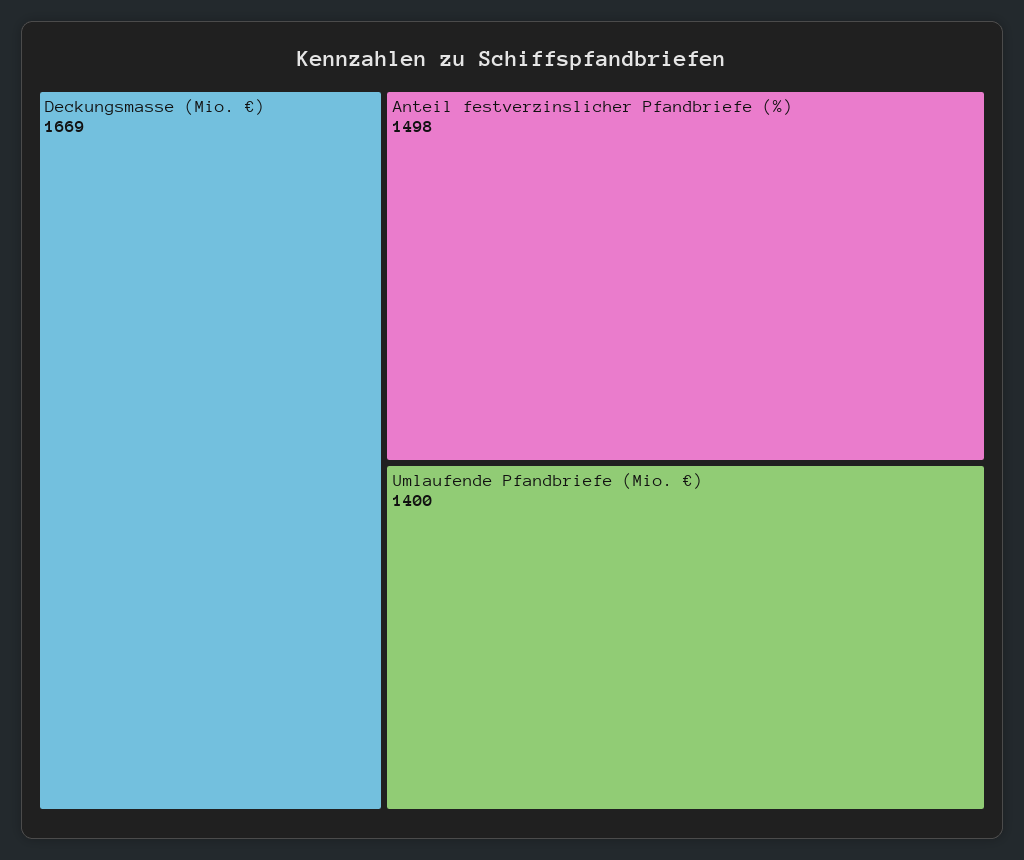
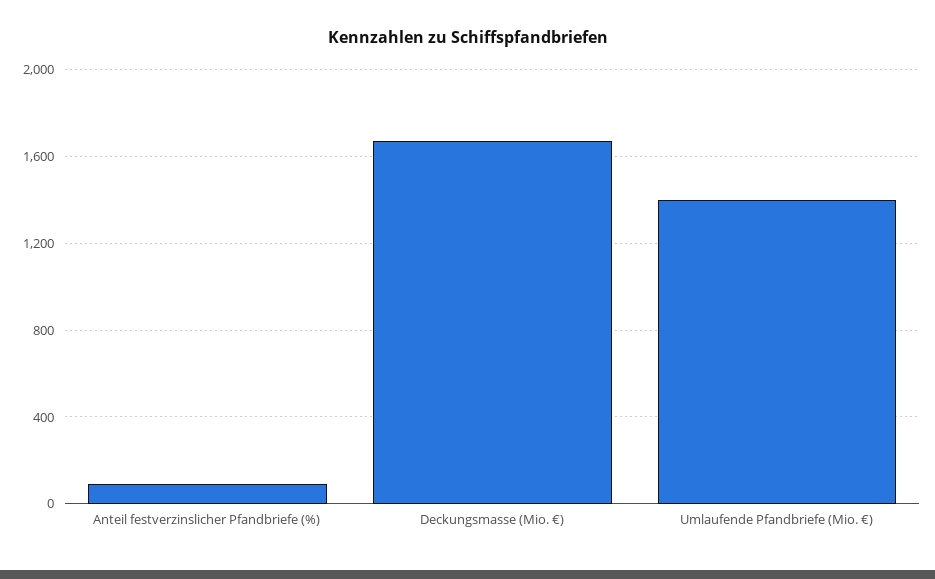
Anteil festverzinslicher Pfandbriefe (%): 1498 -> 100

